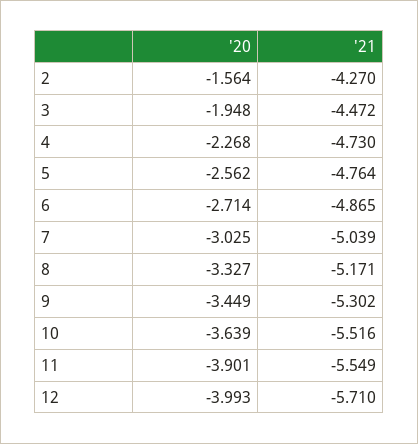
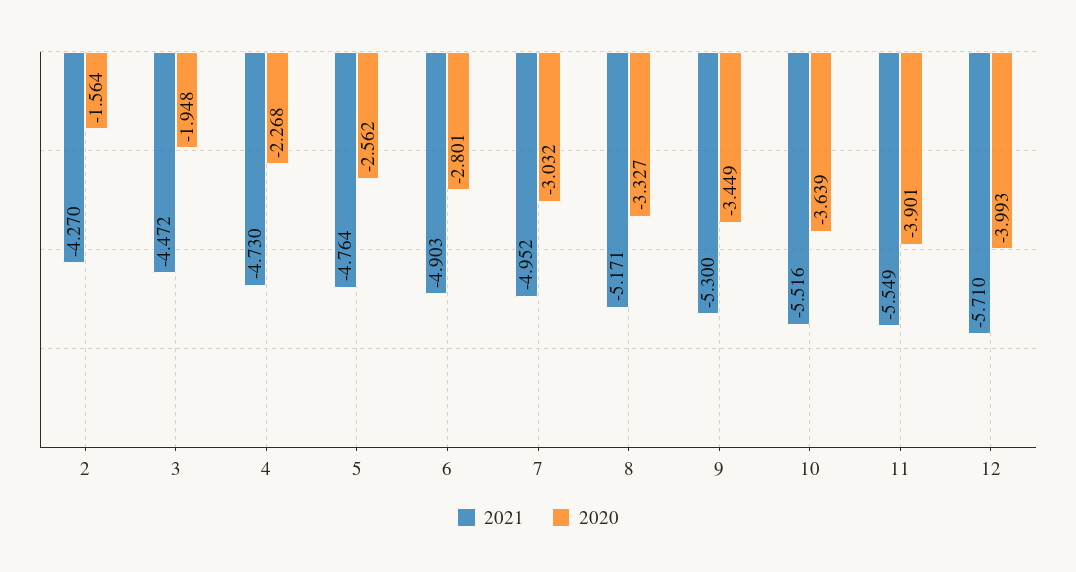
'20, 6: -2.714 -> -2.801
'21, 6: -4.865 -> -4.903
'20, 7: -3.025 -> -3.032
'21, 7: -5.039 -> -4.952
'21, 9: -5.302 -> -5.3

